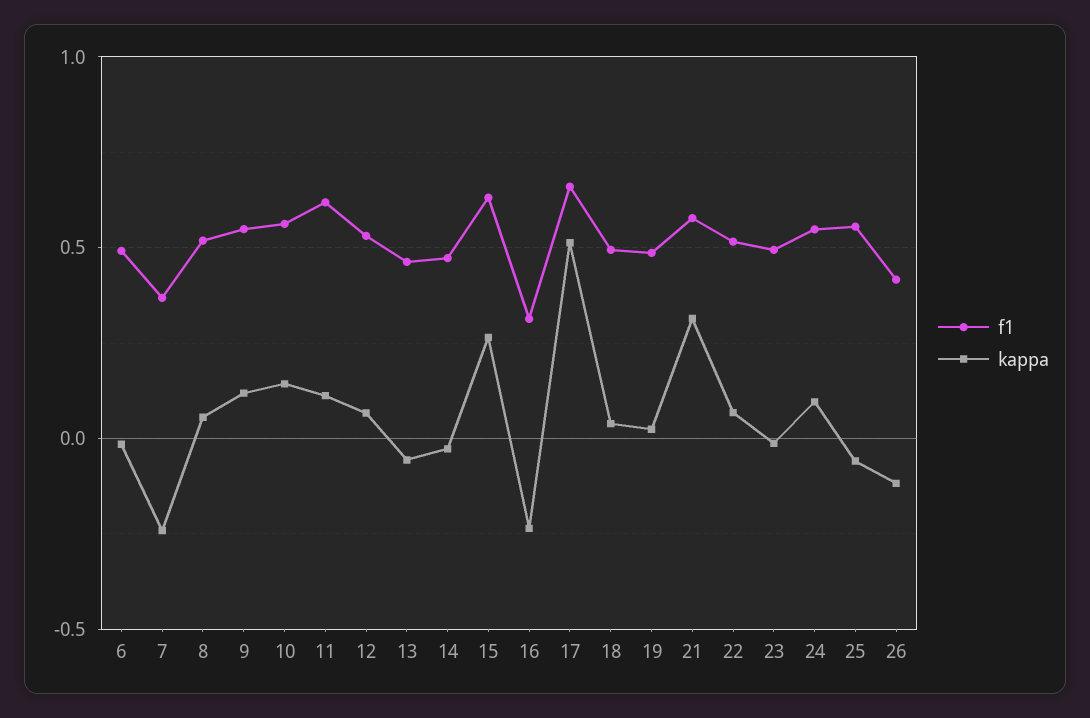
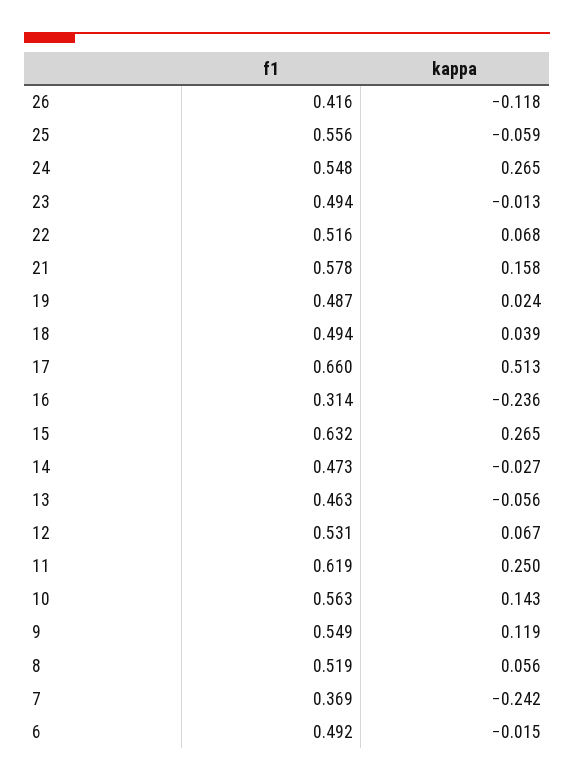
kappa, 11: 0.1 -> 0.25
kappa, 21: 0.3 -> 0.158
kappa, 24: 0.1 -> 0.265

